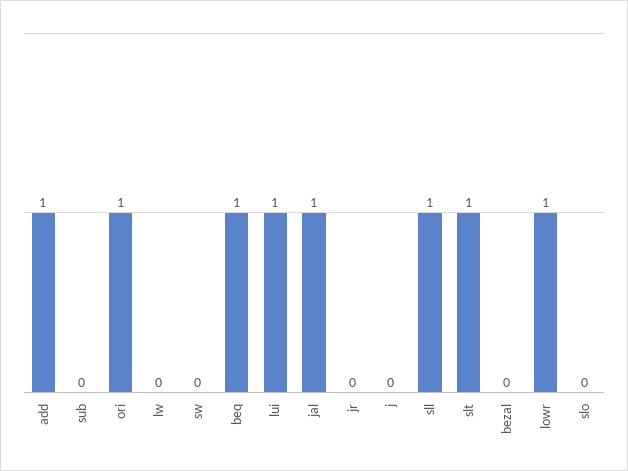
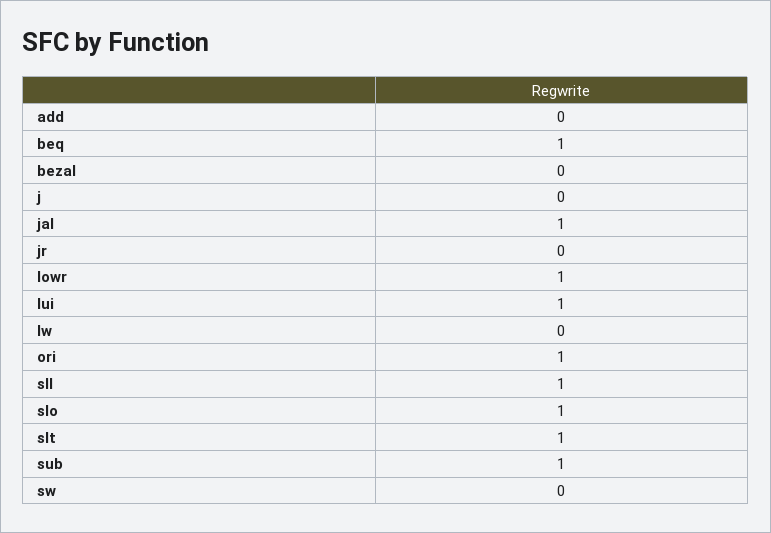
add: 1 -> 0
sub: 0 -> 1
slo: 0 -> 1

